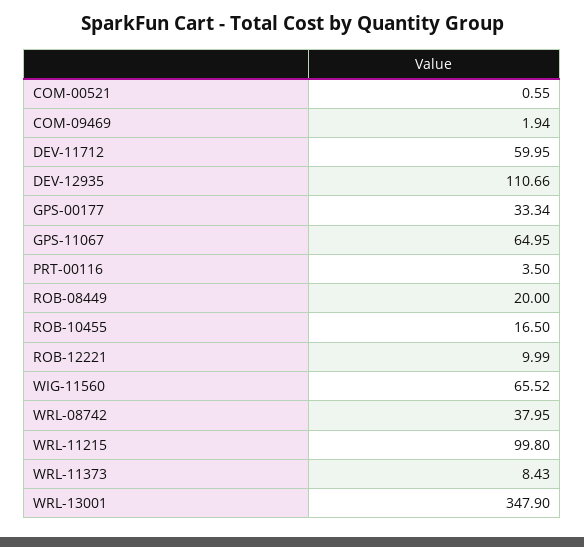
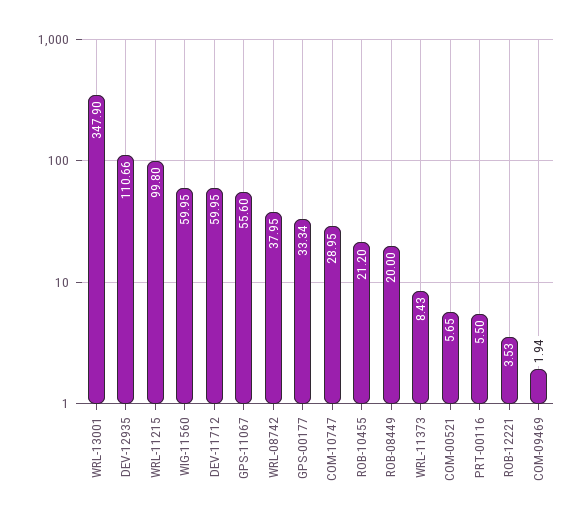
COM-00521: 0.55 -> 5.65
GPS-11067: 64.95 -> 55.6
PRT-00116: 3.5 -> 5.5
ROB-10455: 16.5 -> 21.2
ROB-12221: 9.99 -> 3.53
WIG-11560: 65.52 -> 59.95
COM-10747: none -> 28.95

